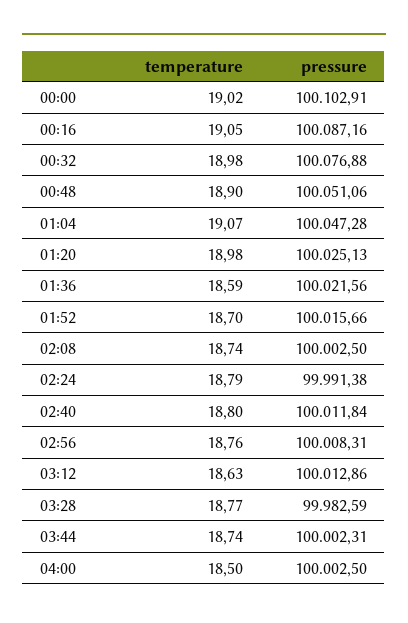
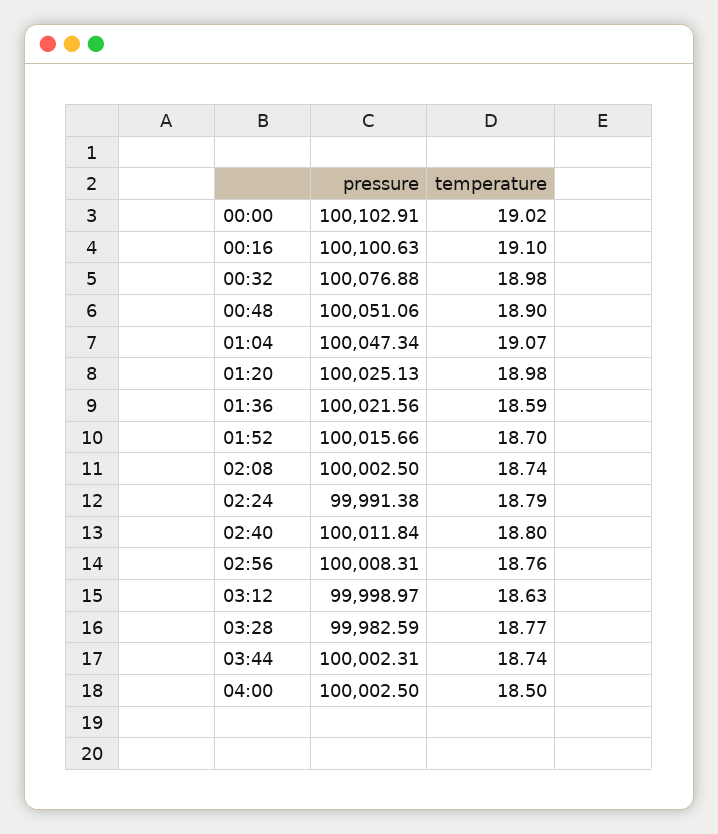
temperature, 00:16: 19.05 -> 19.1
pressure, 00:16: 100087.16 -> 100100.63
pressure, 01:04: 100047.28 -> 100047.34
pressure, 03:12: 100012.86 -> 99998.97

